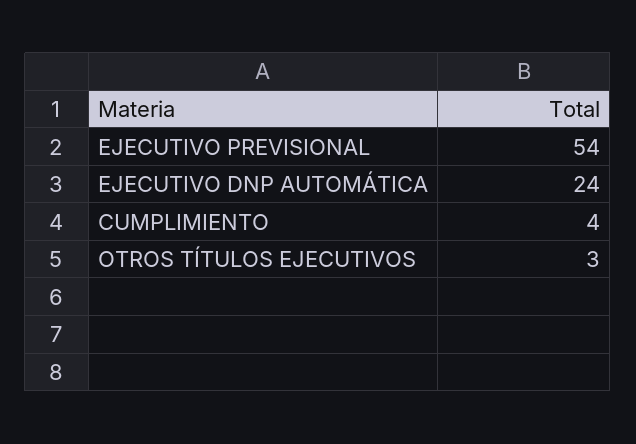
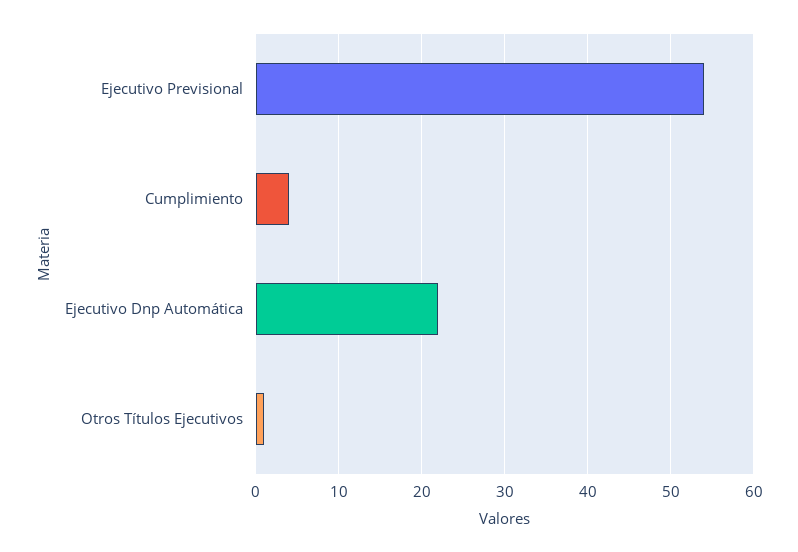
EJECUTIVO DNP AUTOMÁTICA: 24 -> 22
OTROS TÍTULOS EJECUTIVOS: 3 -> 1

